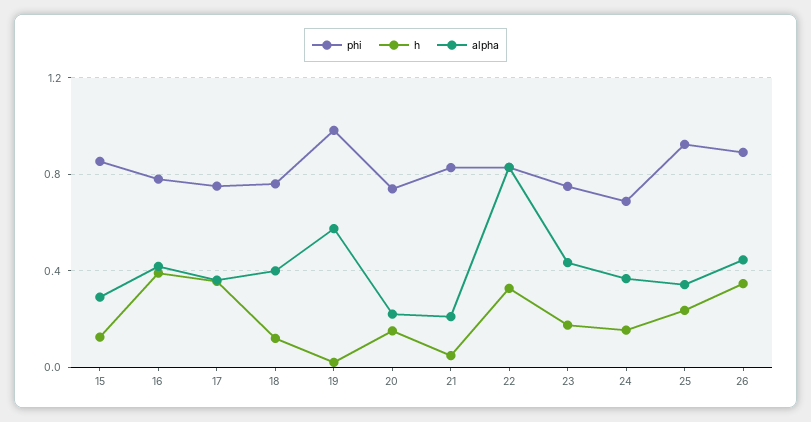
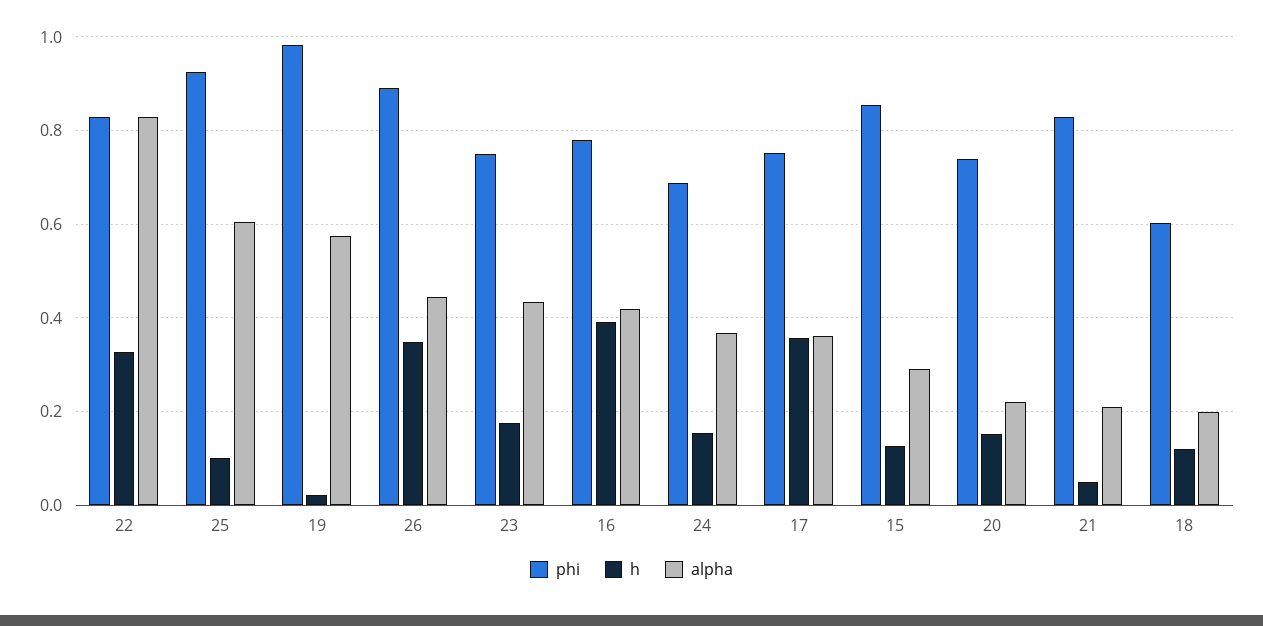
phi, 18: 0.75 -> 0.6
alpha, 18: 0.4 -> 0.2
h, 25: 0.25 -> 0.1
alpha, 25: 0.35 -> 0.6

